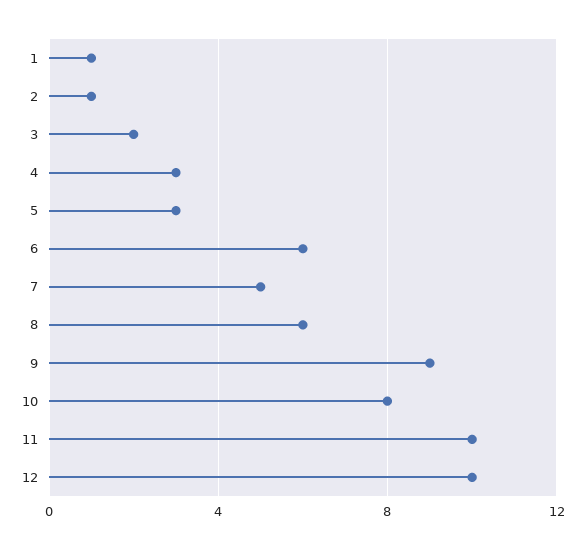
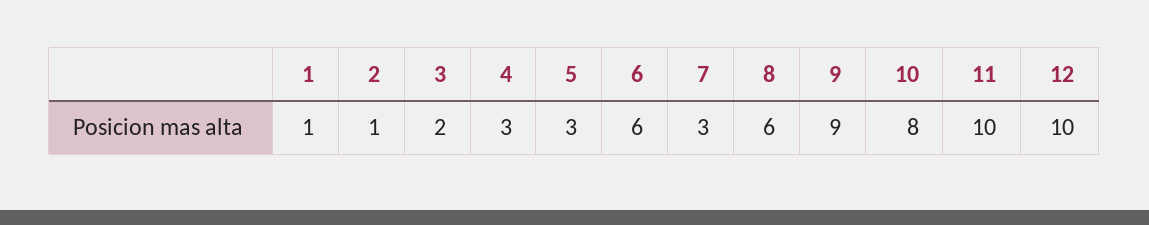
7: 5 -> 3

